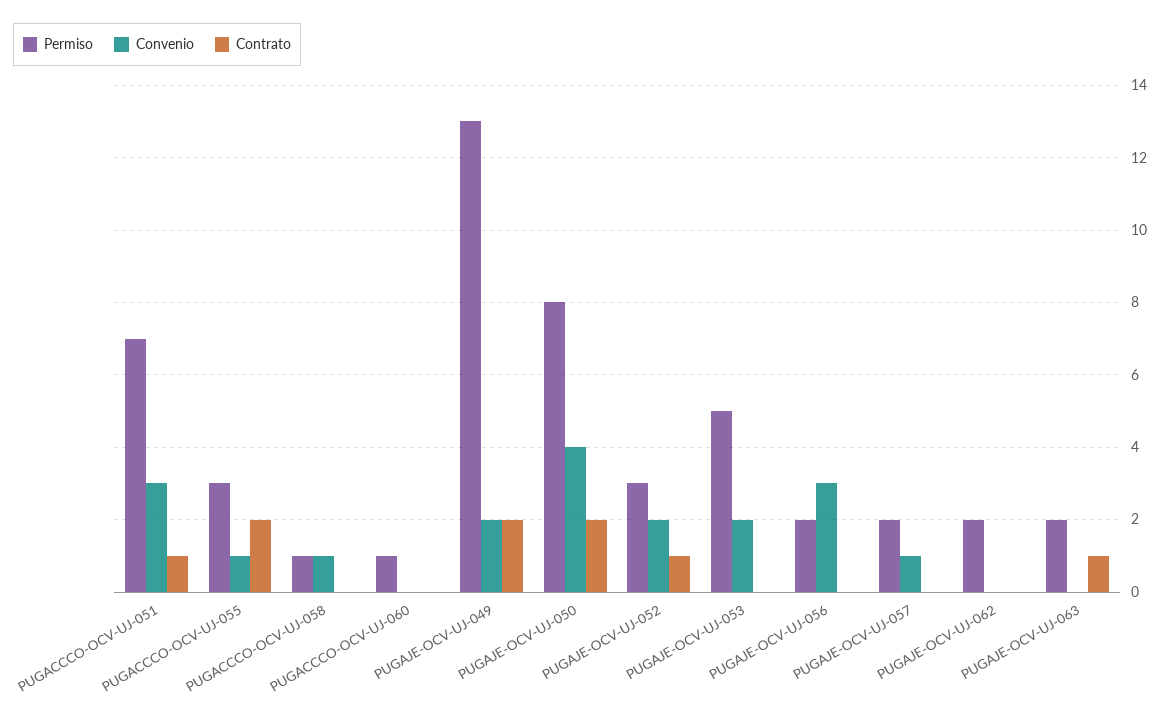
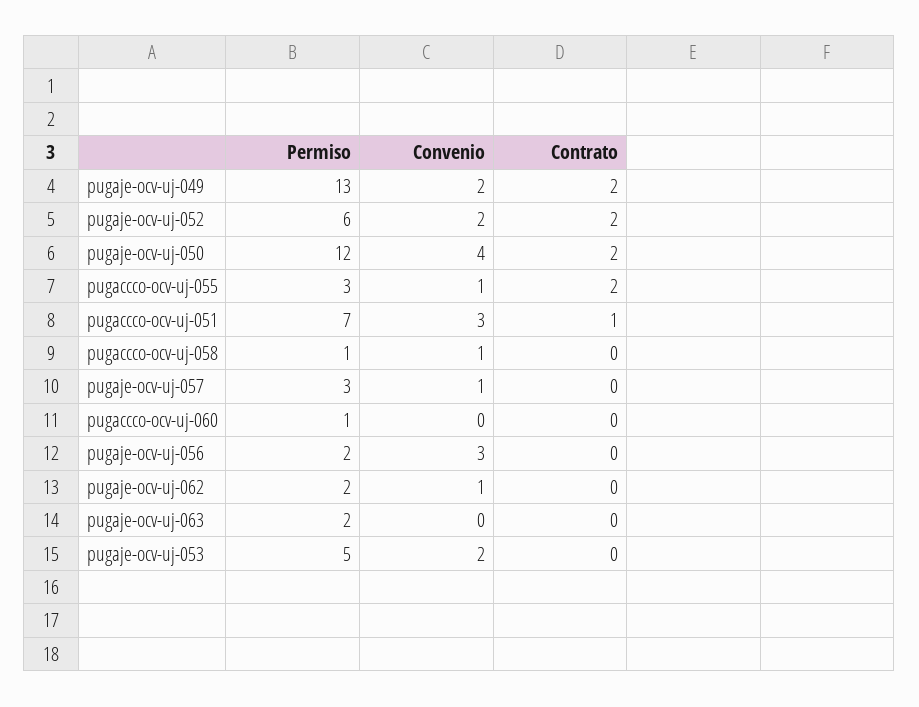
Permiso, PUGAJE-OCV-UJ-050: 8 -> 12
Permiso, PUGAJE-OCV-UJ-052: 3 -> 6
Contrato, PUGAJE-OCV-UJ-052: 1 -> 2
Permiso, PUGAJE-OCV-UJ-057: 2 -> 3
Convenio, PUGAJE-OCV-UJ-062: 0 -> 1
Contrato, PUGAJE-OCV-UJ-063: 1 -> 0

